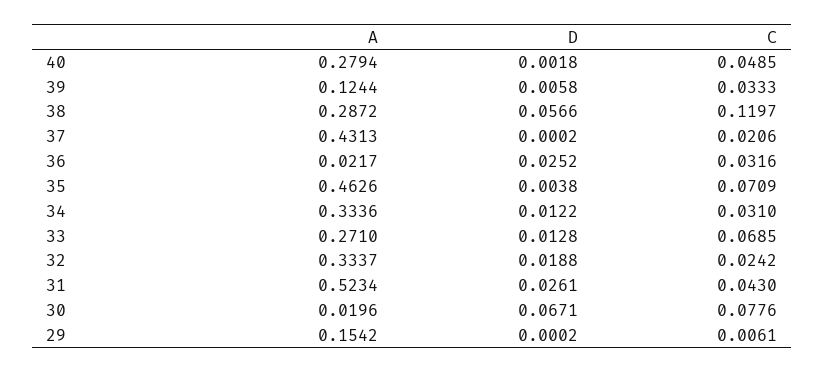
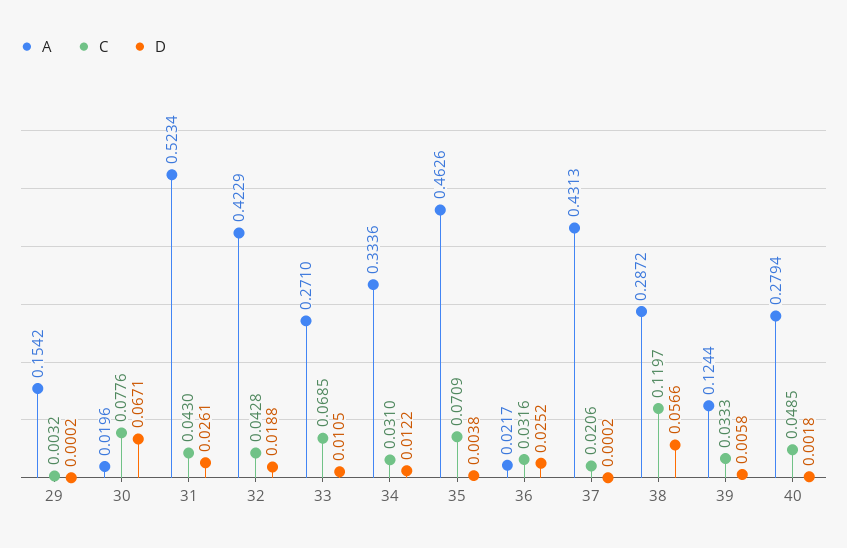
D, 33: 0.0128 -> 0.0105
A, 32: 0.3337 -> 0.4229
C, 32: 0.0242 -> 0.0428
C, 29: 0.0061 -> 0.0032

